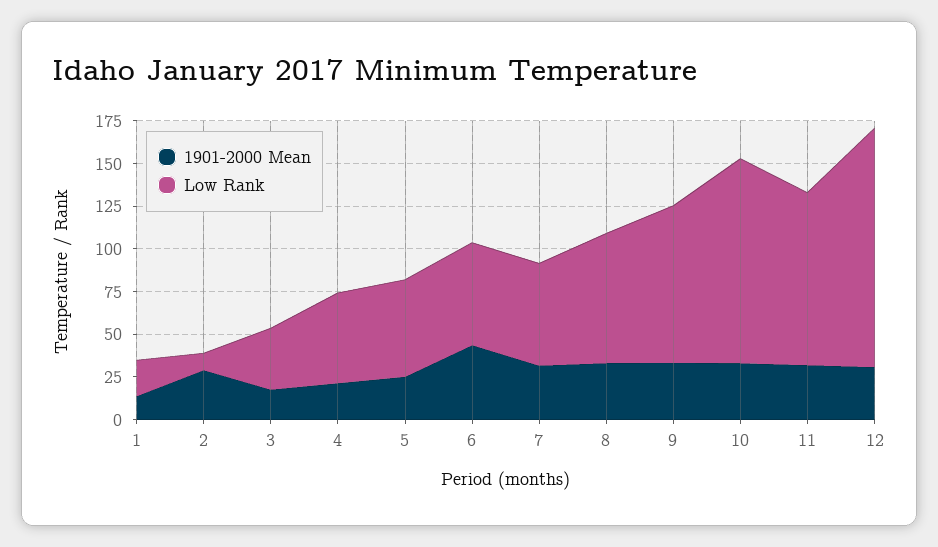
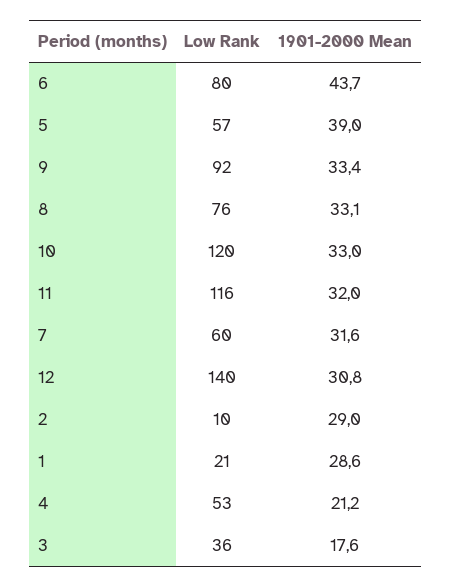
1901-2000 Mean, 1: 15 -> 28.6
1901-2000 Mean, 5: 25 -> 39
Low Rank, 6: 60 -> 80
Low Rank, 11: 100 -> 116

